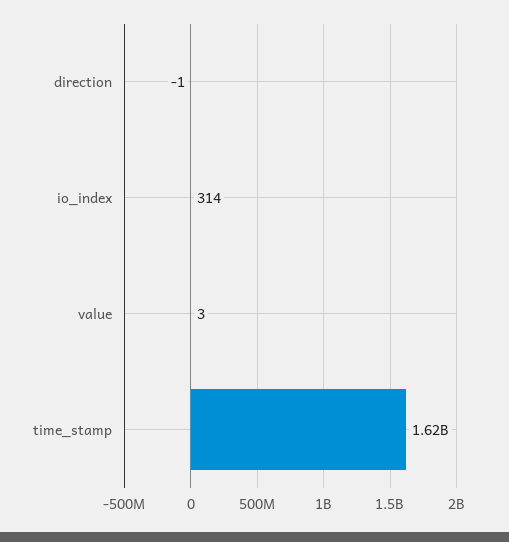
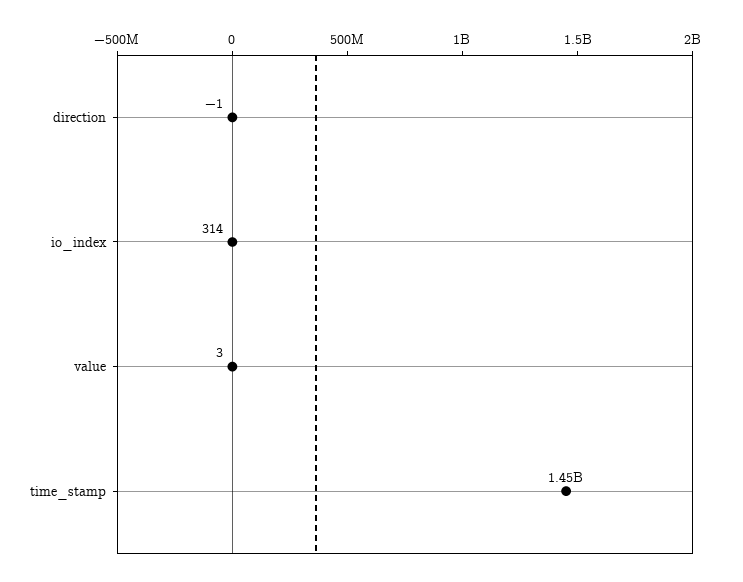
time_stamp: 1620000000 -> 1450000000

